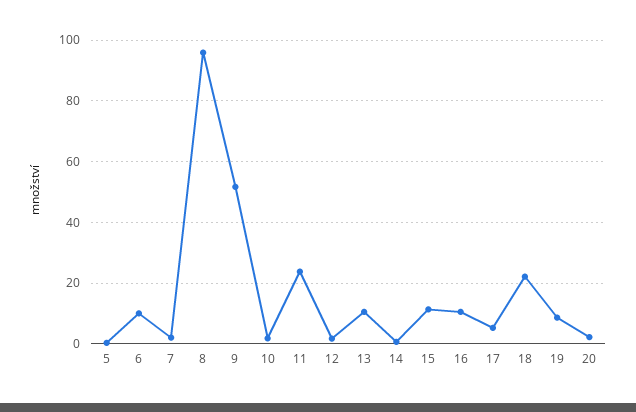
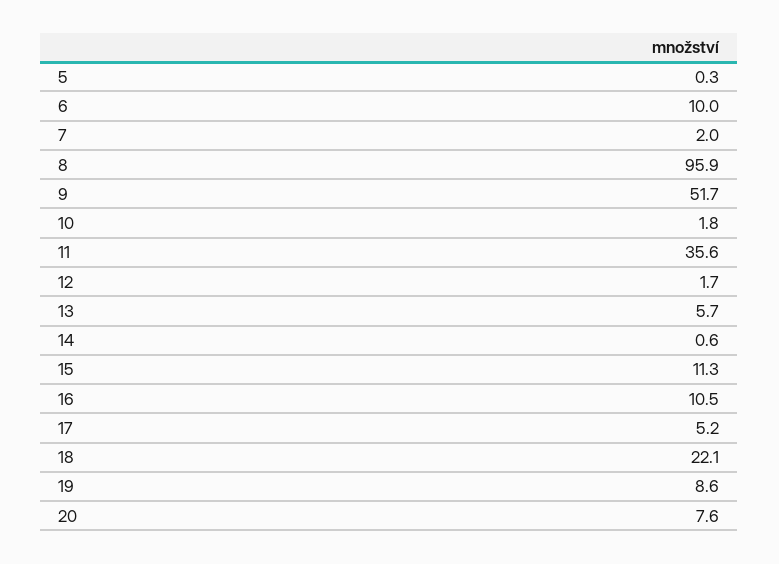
11: 24 -> 35.6
13: 10 -> 5.7
20: 2 -> 7.6

